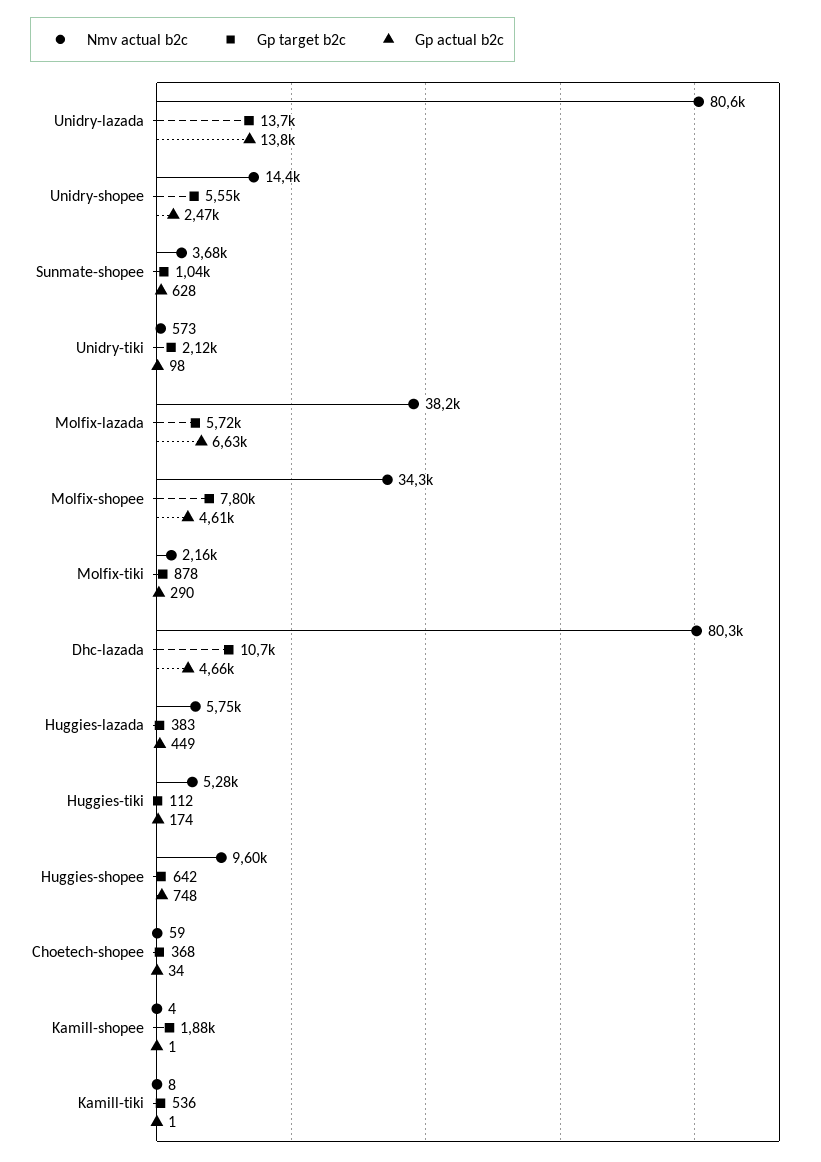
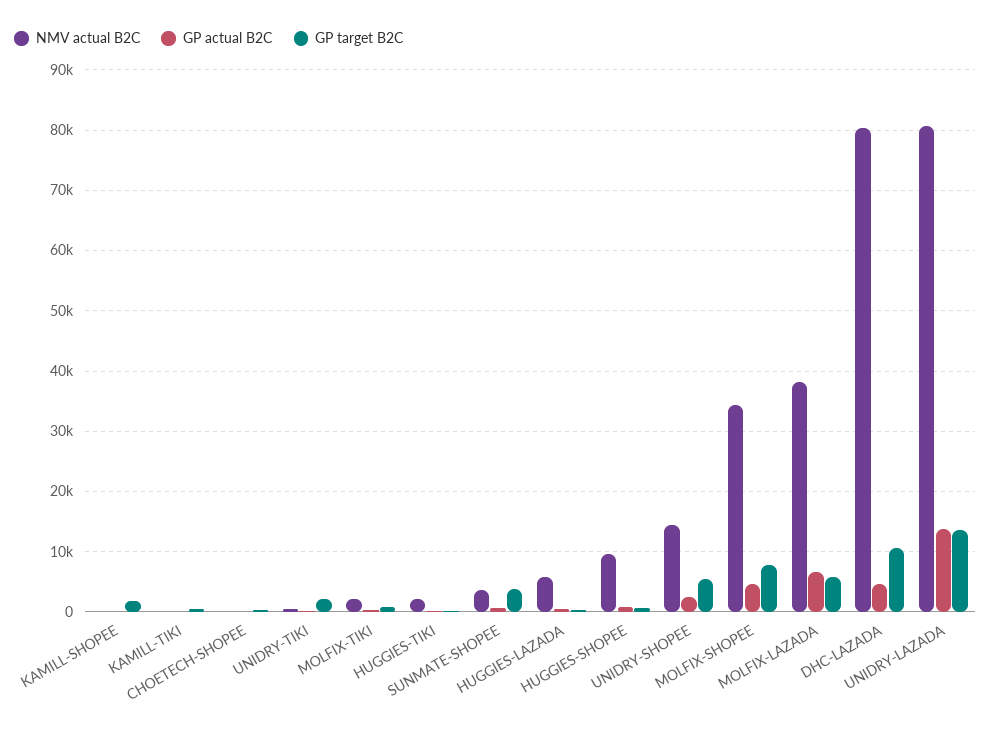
Gp target b2c, Sunmate-shopee: 1040 -> 4000
Nmv actual b2c, Huggies-tiki: 5280 -> 2000

